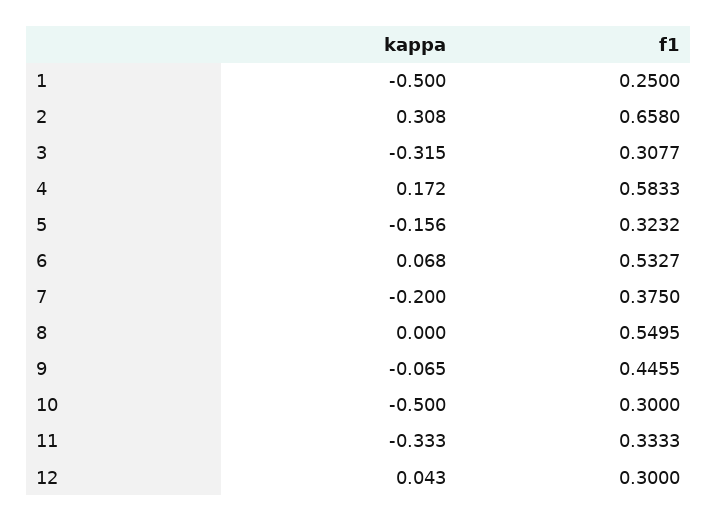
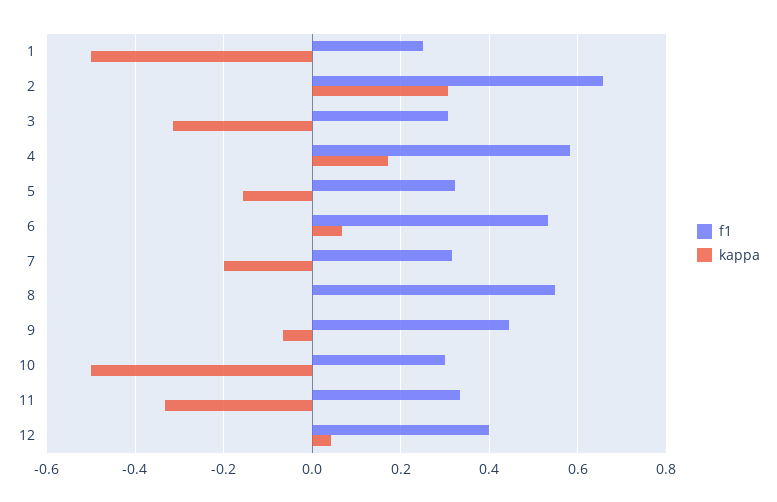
f1, 7: 0.375 -> 0.32
f1, 12: 0.3 -> 0.4

